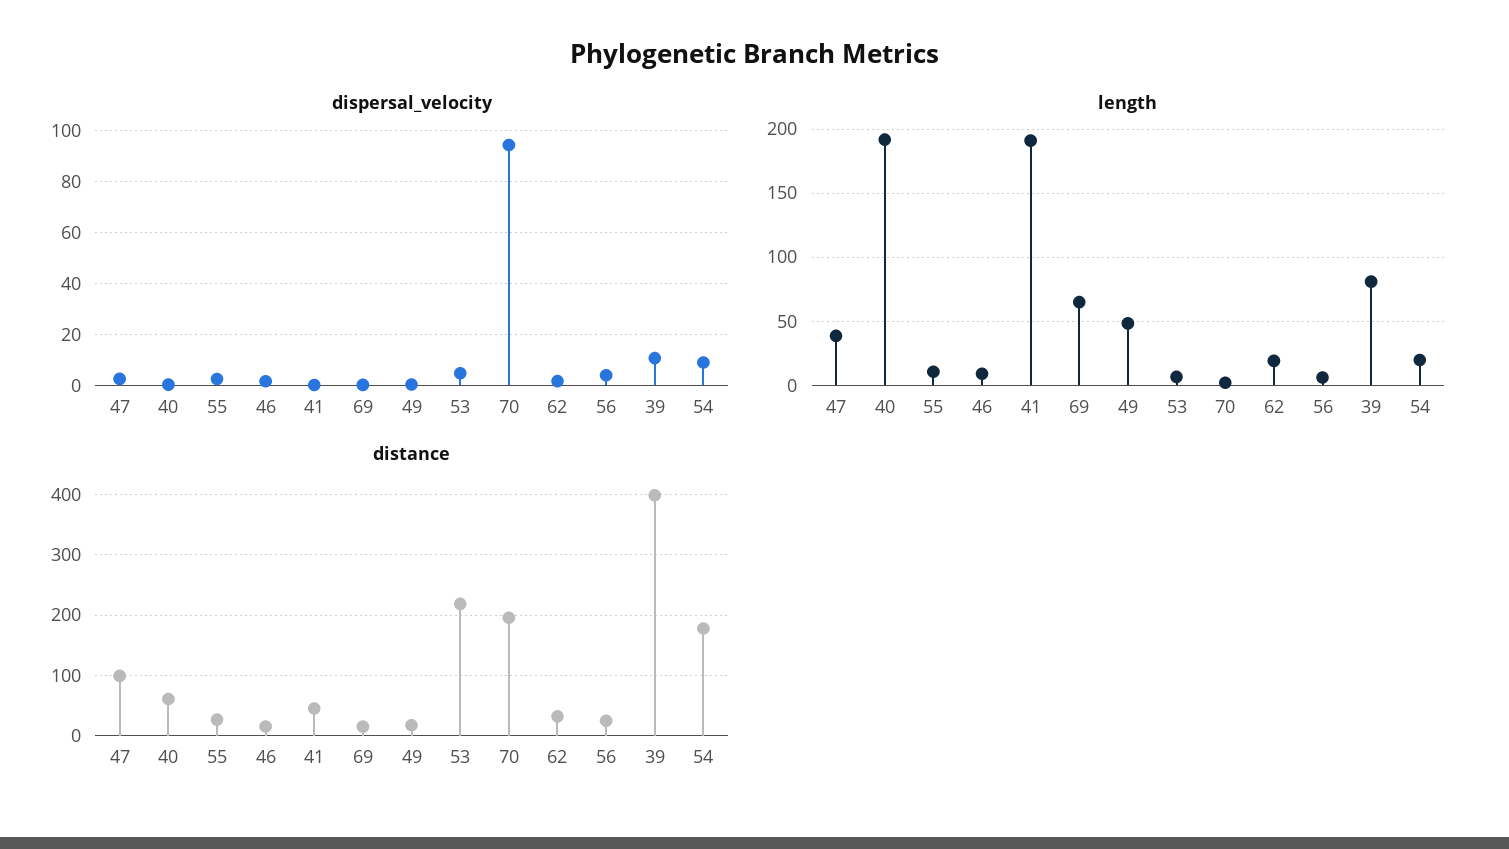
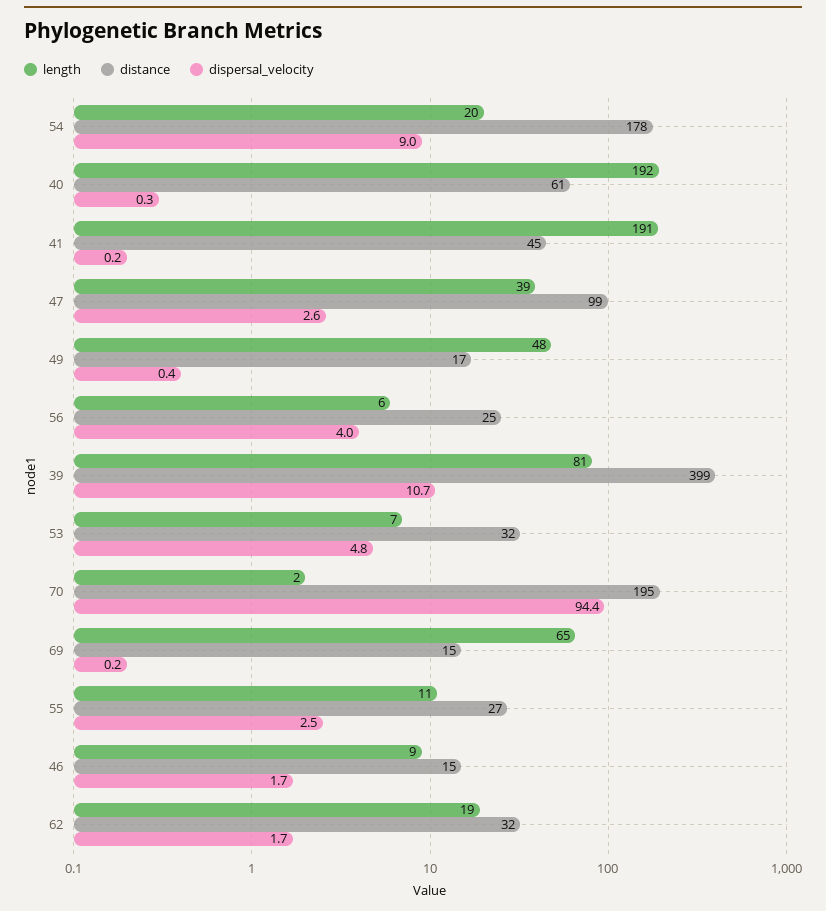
distance, 53: 220 -> 32

